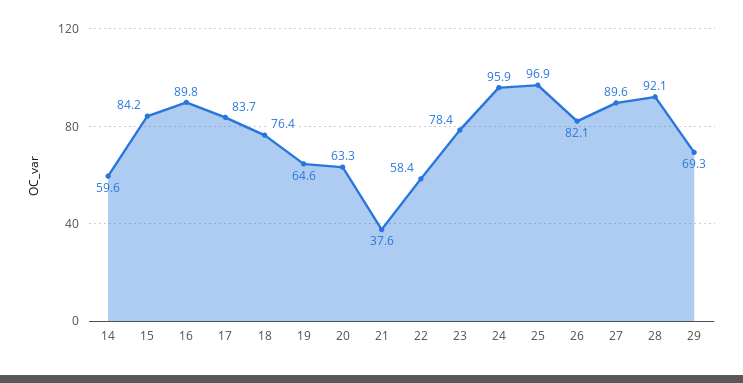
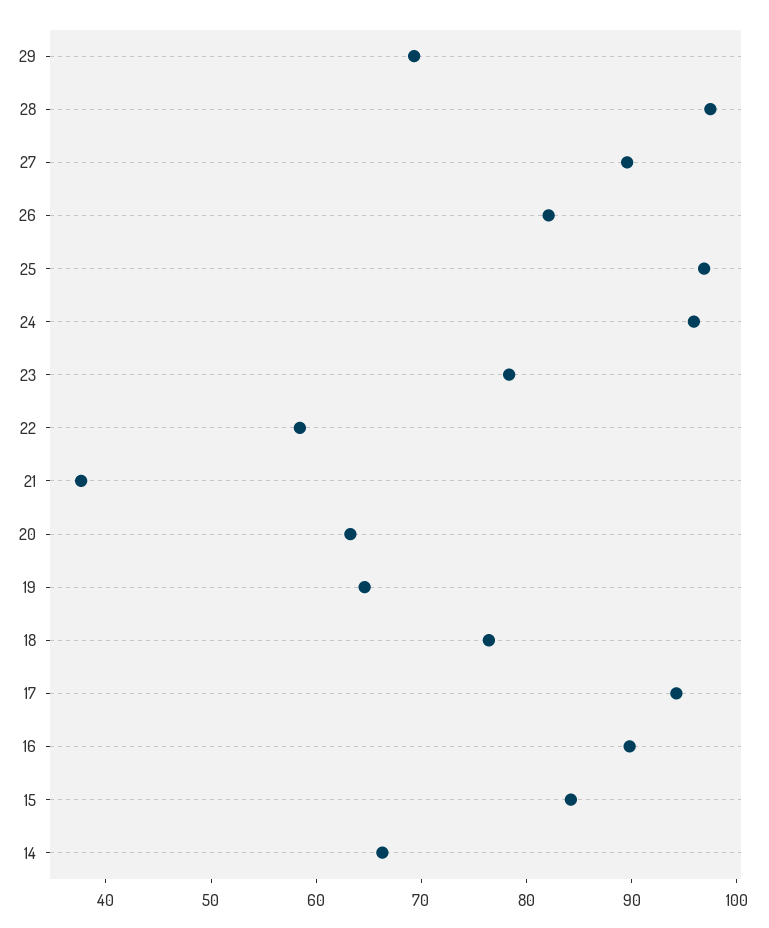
14: 59.6 -> 66
17: 83.7 -> 94
28: 92.1 -> 98

